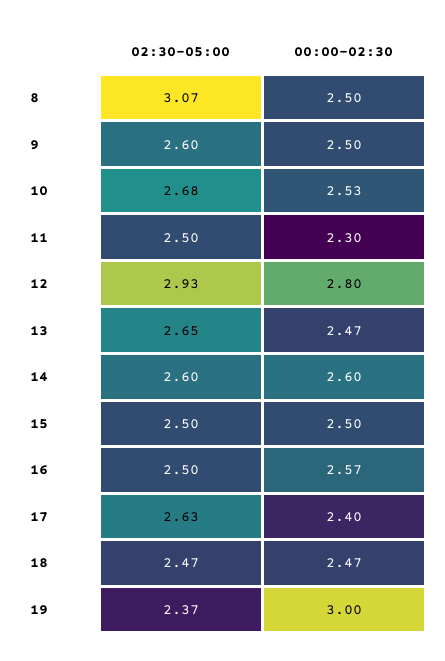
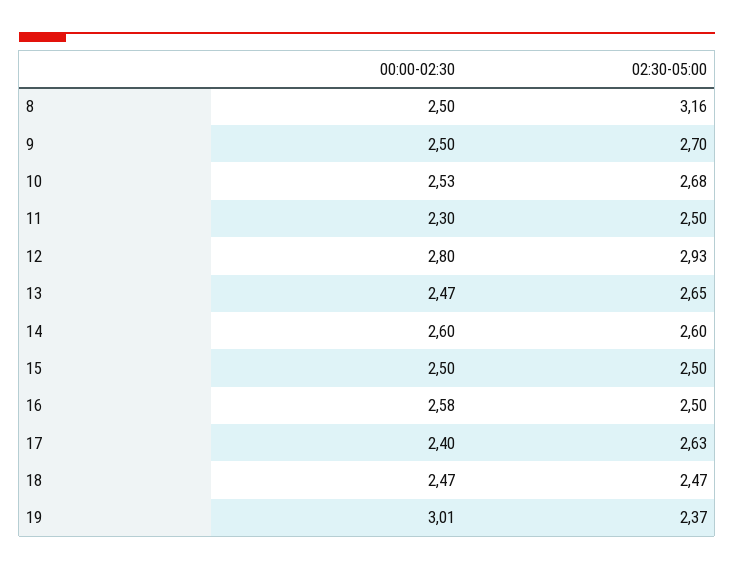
02:30-05:00, 8: 3.07 -> 3.16
02:30-05:00, 9: 2.6 -> 2.7
00:00-02:30, 16: 2.57 -> 2.58
00:00-02:30, 19: 3 -> 3.01

